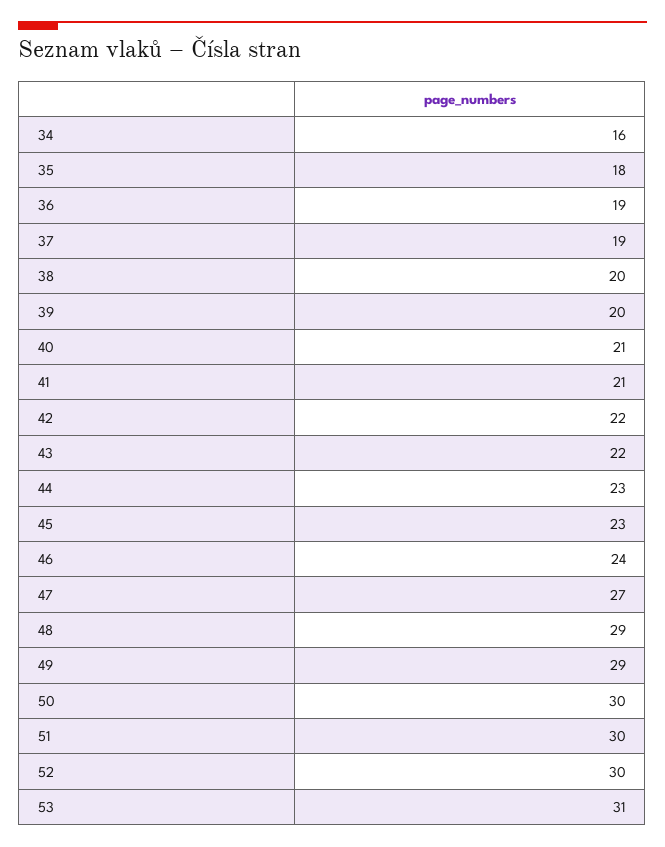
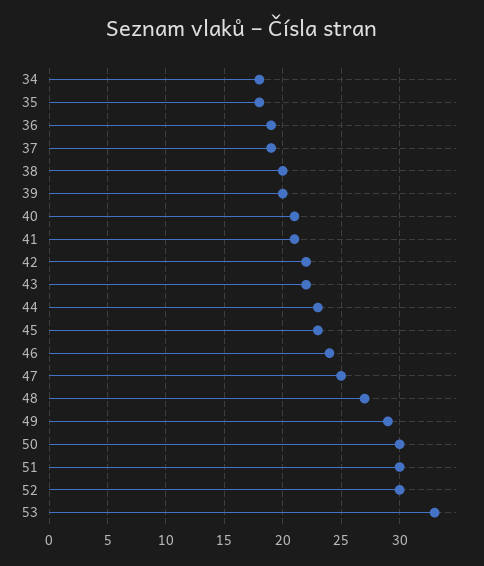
34: 16 -> 18
47: 27 -> 25
48: 29 -> 27
53: 31 -> 33

